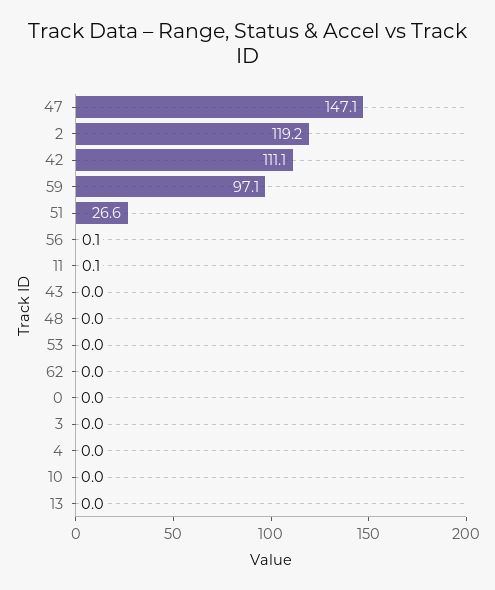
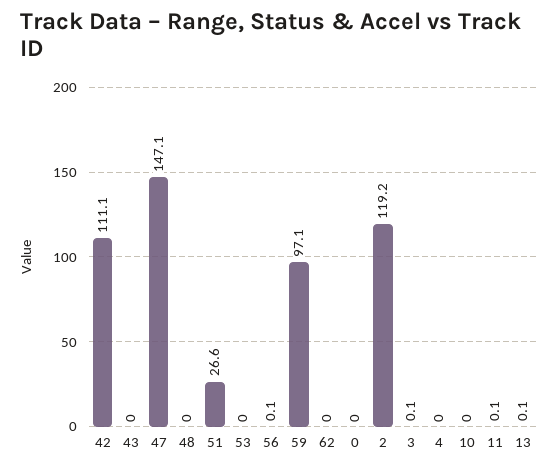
3: 0 -> 0.1
13: 0 -> 0.1

